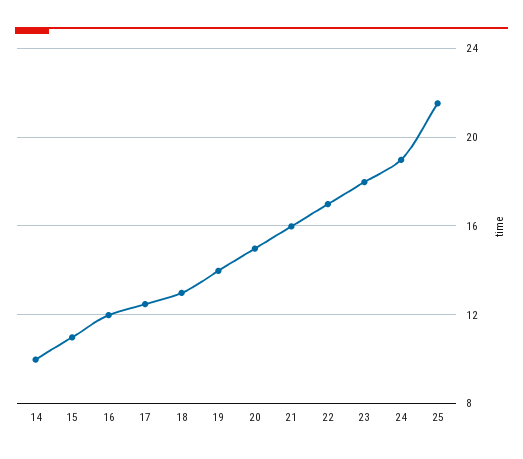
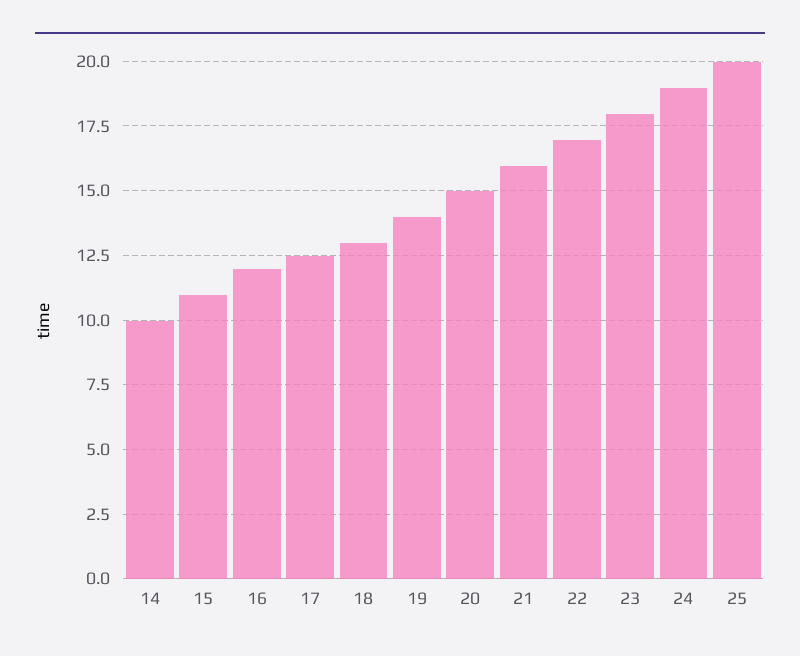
25: 21.5 -> 20

